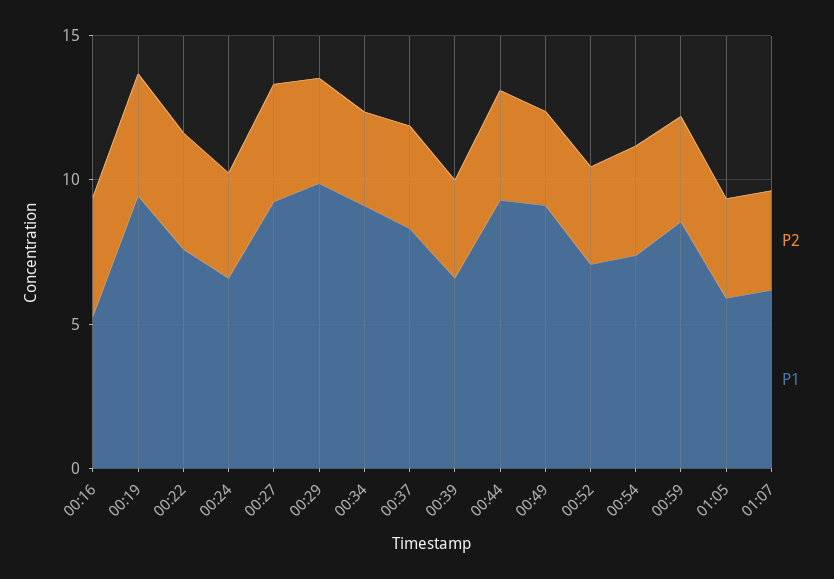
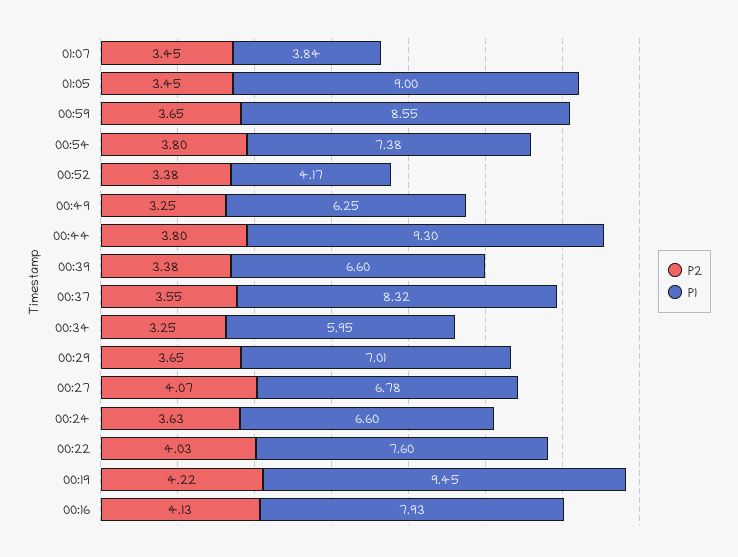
P1, 00:16: 5 -> 7.93
P1, 00:27: 9 -> 6.78
P1, 00:29: 10 -> 7.01
P1, 00:34: 9 -> 5.95
P1, 00:49: 9 -> 6.25
P1, 00:52: 7 -> 4.17
P1, 01:05: 6 -> 9
P1, 01:07: 6 -> 3.84

